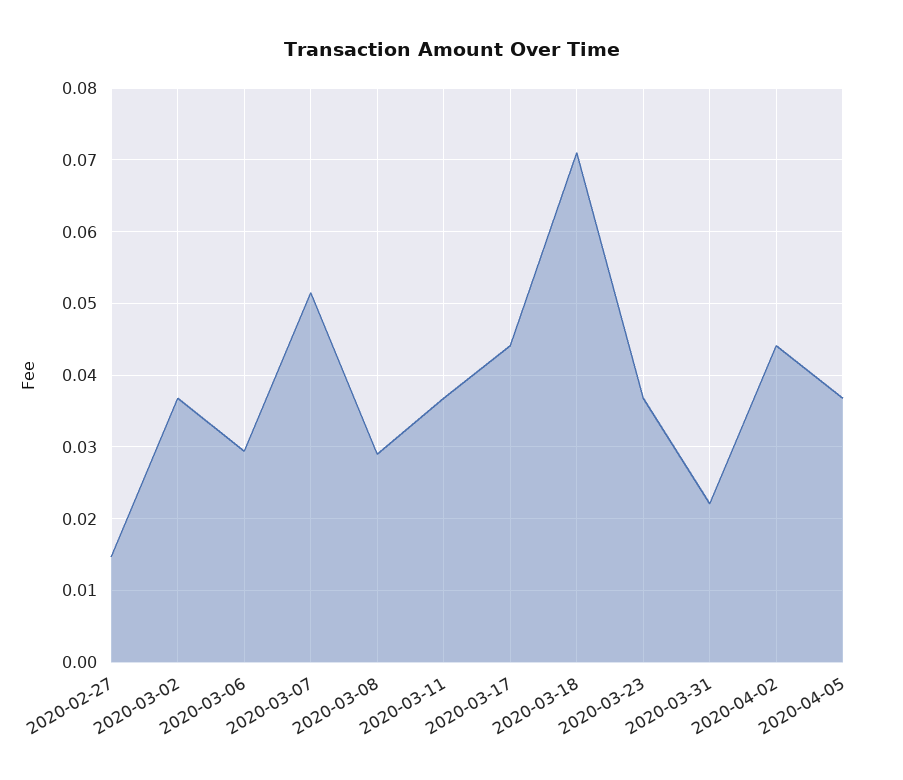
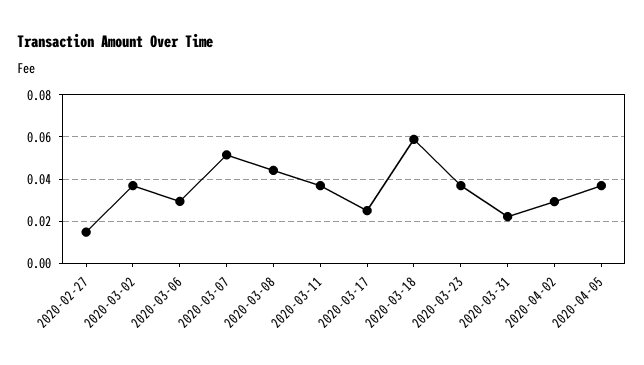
2020-03-08: 0.029 -> 0.045
2020-03-17: 0.044 -> 0.025
2020-03-18: 0.071 -> 0.06
2020-04-02: 0.044 -> 0.03

